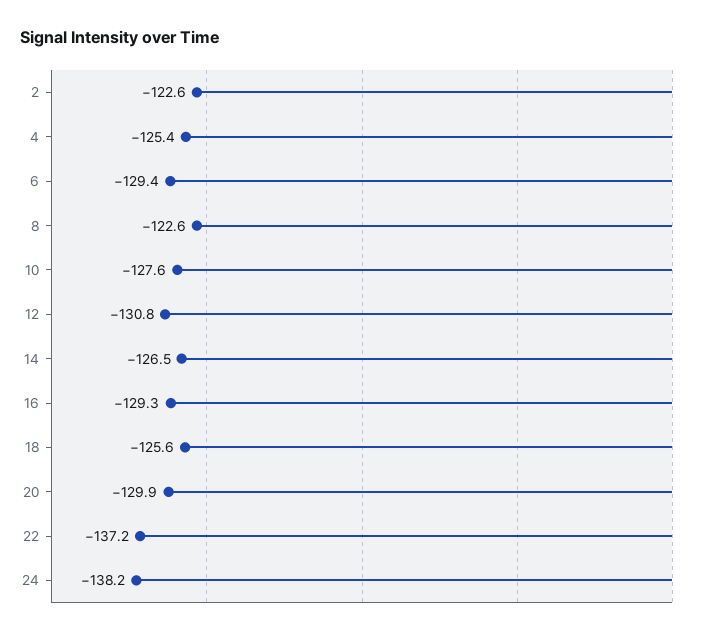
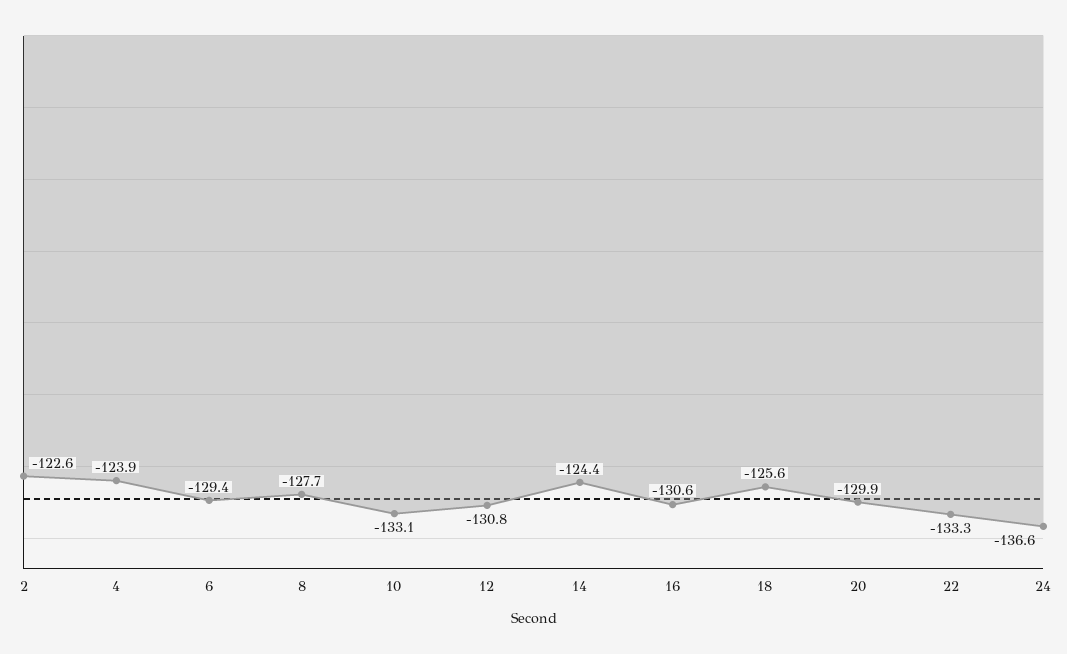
4: -125.4 -> -123.9
8: -122.6 -> -127.7
10: -127.6 -> -133.1
14: -126.5 -> -124.4
16: -129.3 -> -130.6
22: -137.2 -> -133.3
24: -138.2 -> -136.6

